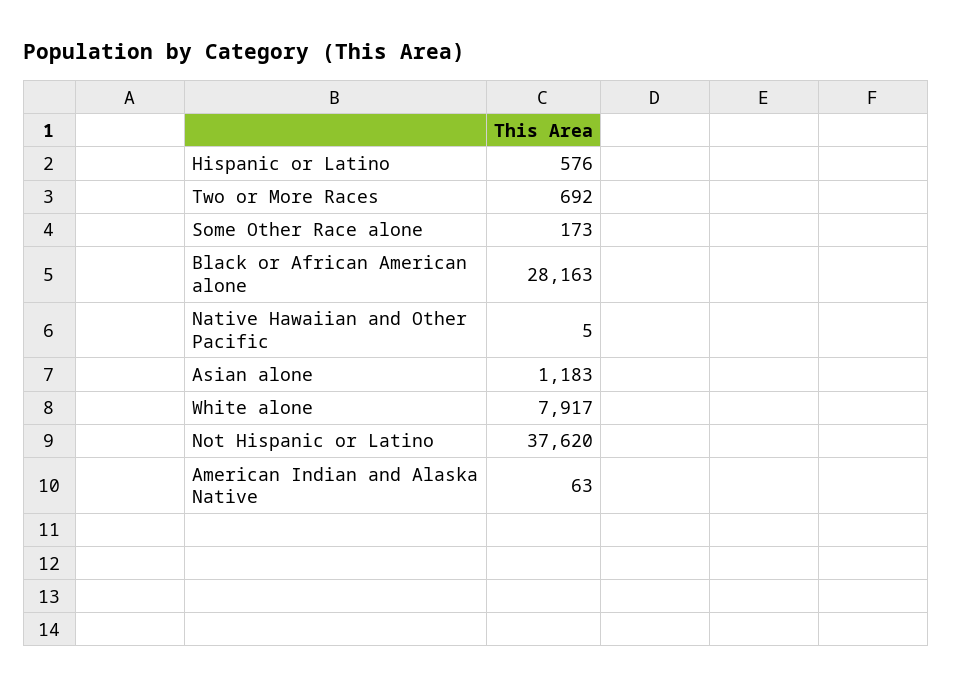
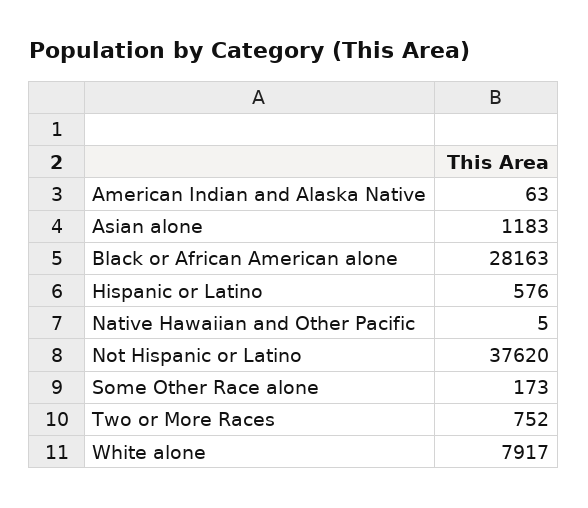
Two or More Races: 692 -> 752

